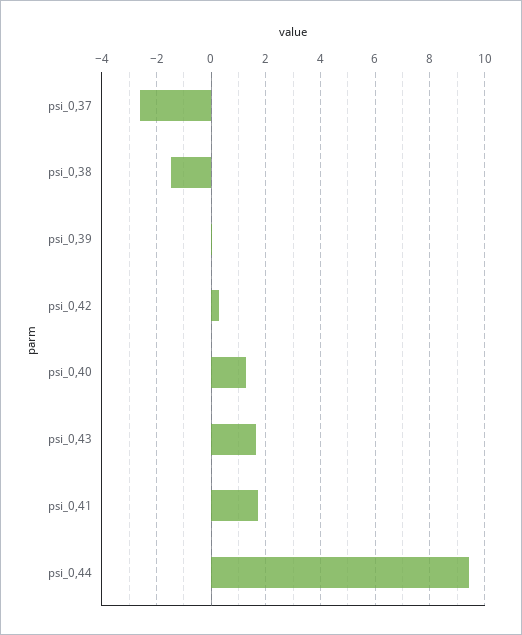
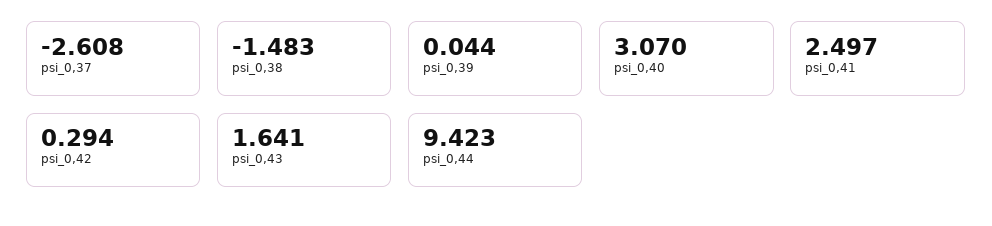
psi_0,40: 1.25 -> 3.07
psi_0,41: 1.75 -> 2.497

